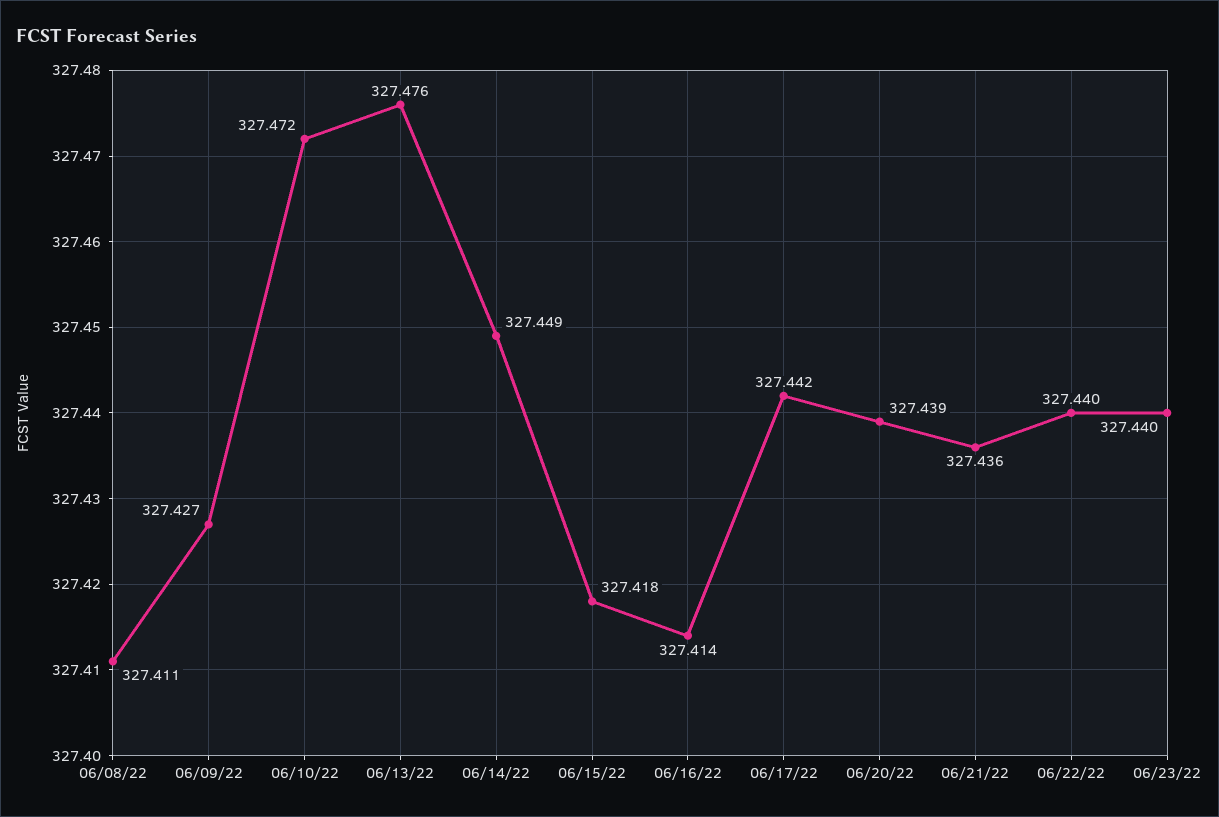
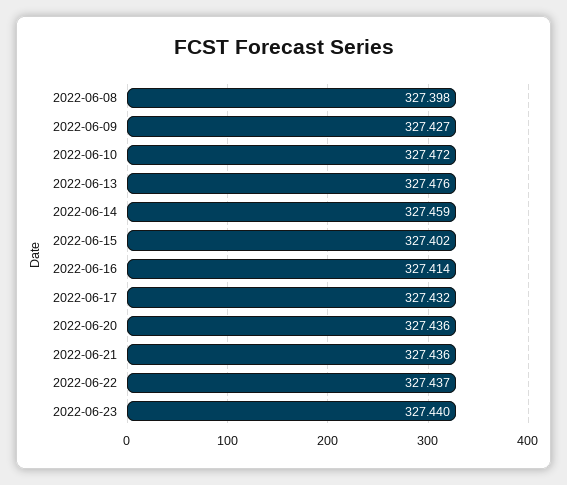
06/08/22: 327.411 -> 327.398
06/14/22: 327.449 -> 327.459
06/15/22: 327.418 -> 327.402
06/17/22: 327.442 -> 327.432
06/20/22: 327.439 -> 327.436
06/22/22: 327.44 -> 327.437

